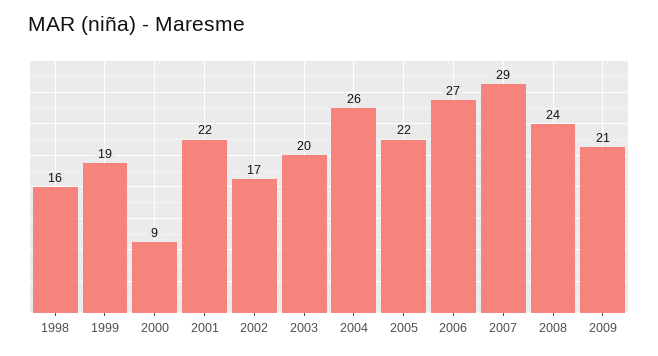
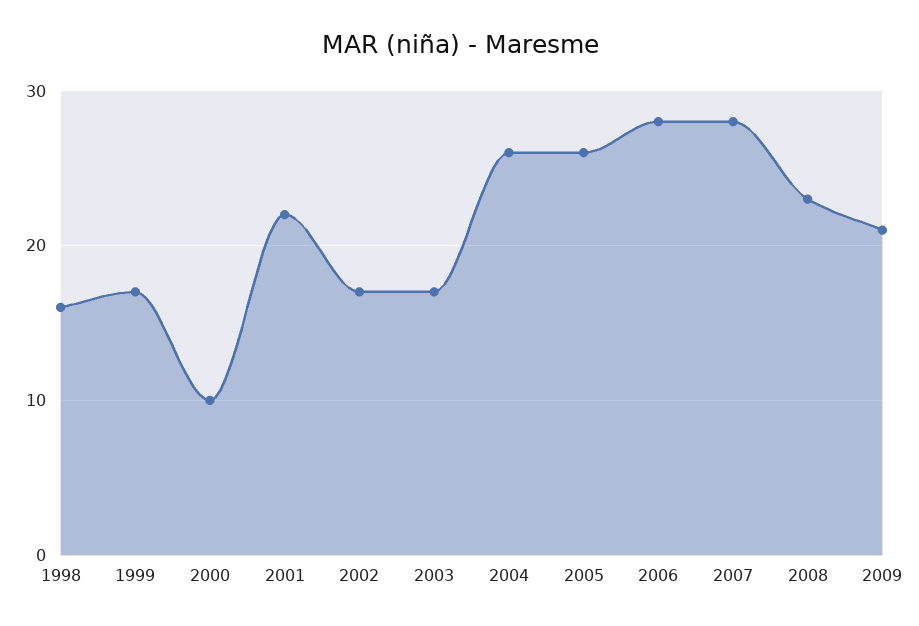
1999: 19 -> 17
2000: 9 -> 10
2003: 20 -> 17
2005: 22 -> 26
2006: 27 -> 28
2007: 29 -> 28
2008: 24 -> 23

